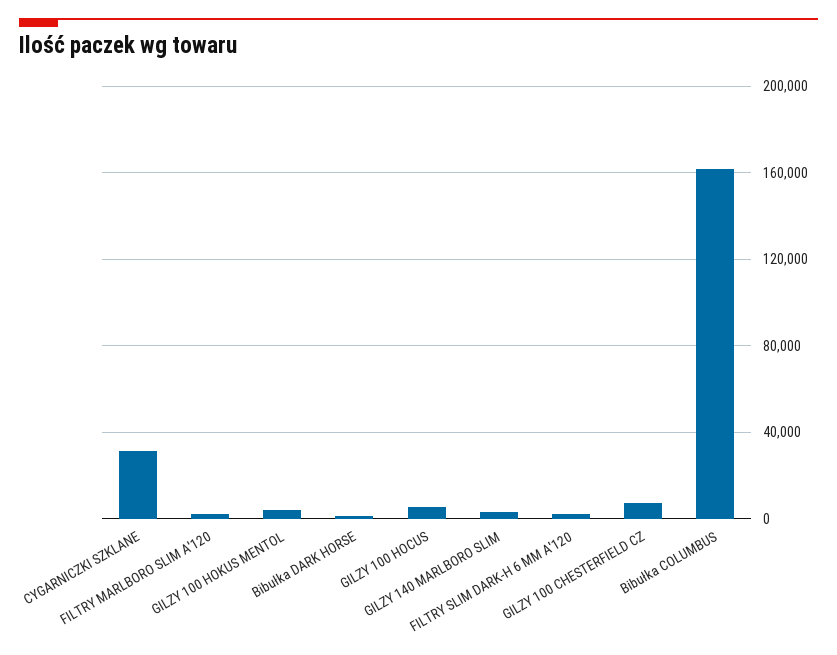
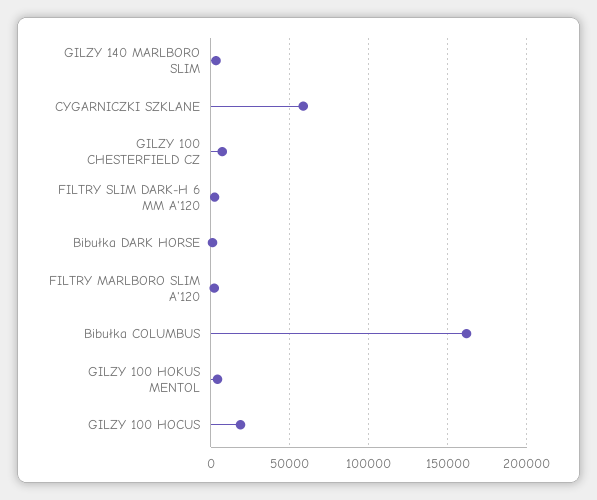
CYGARNICZKI SZKLANE: 30000 -> 60000
GILZY 100 HOCUS: 5000 -> 20000

